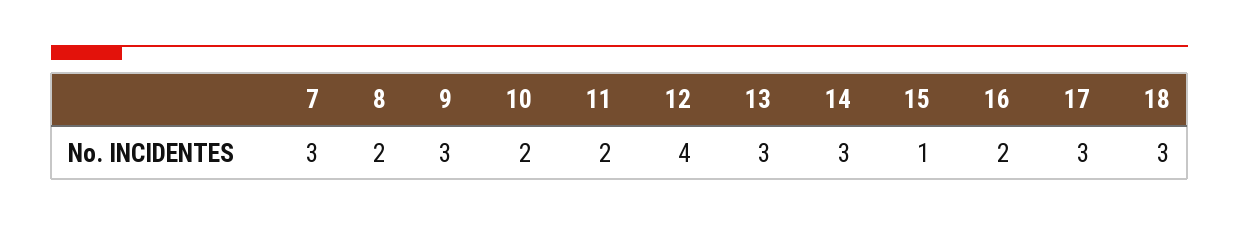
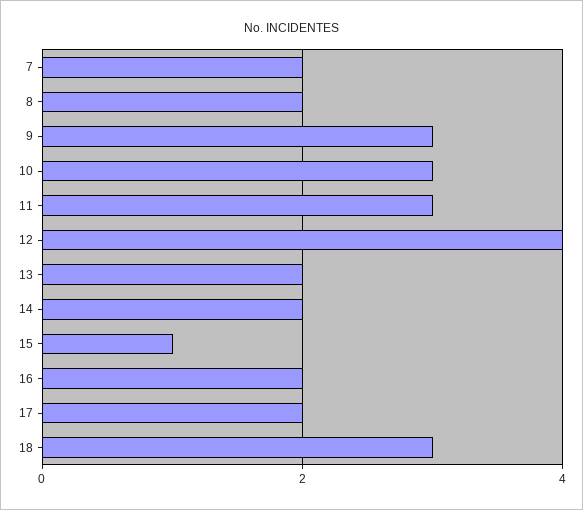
7: 3 -> 2
10: 2 -> 3
11: 2 -> 3
13: 3 -> 2
14: 3 -> 2
17: 3 -> 2

